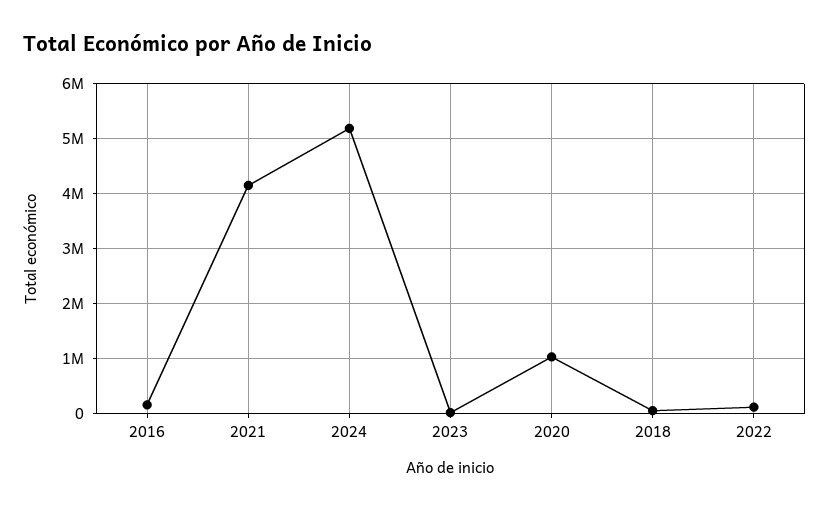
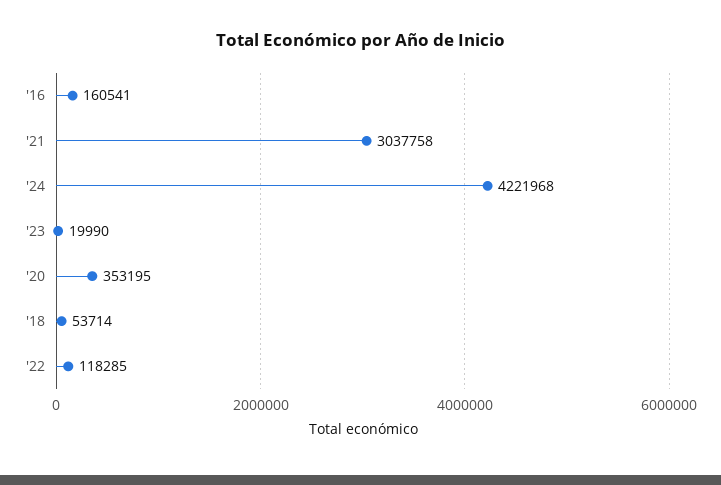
2021: 4200000 -> 3037758
2024: 5200000 -> 4221968
2020: 1000000 -> 353195

